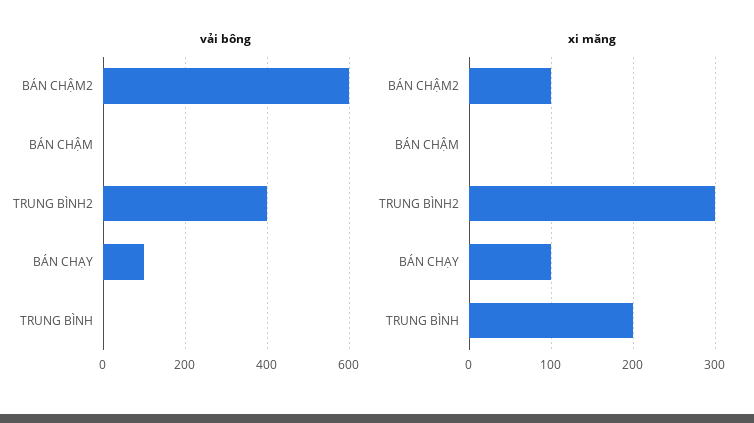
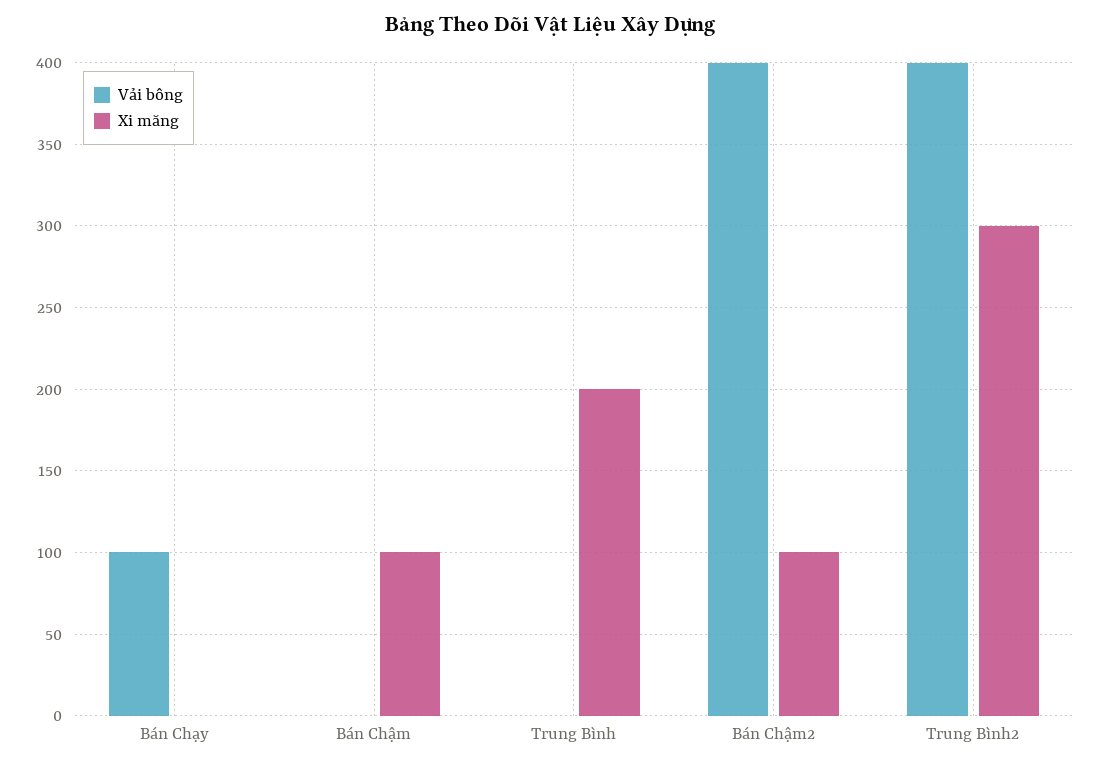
vải bông, BÁN CHẬM2: 600 -> 400
xi măng, BÁN CHẬM: 0 -> 100
xi măng, BÁN CHẠY: 100 -> 0

